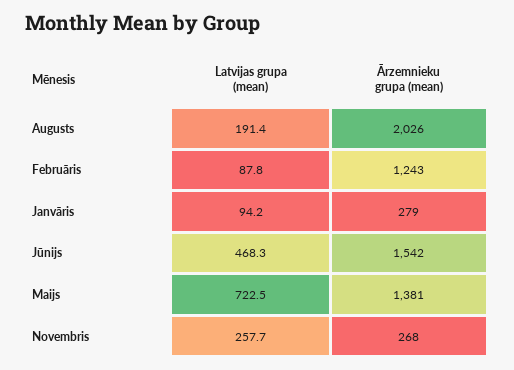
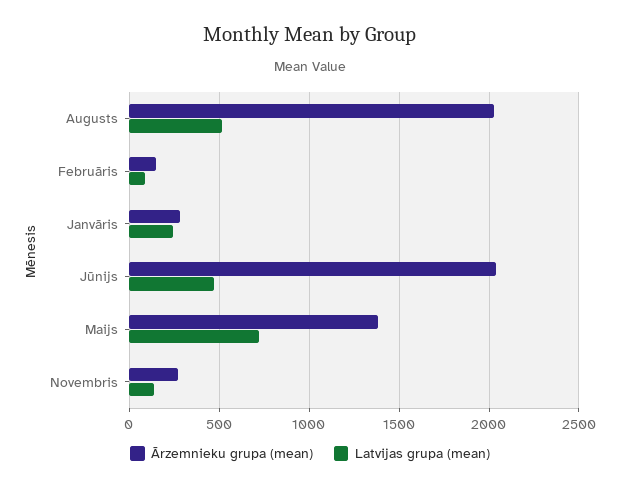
Latvijas grupa (mean), Augusts: 191.4 -> 500
Ārzemnieku grupa (mean), Februāris: 1243 -> 150
Latvijas grupa (mean), Janvāris: 94.2 -> 250
Ārzemnieku grupa (mean), Jūnijs: 1542 -> 2050
Latvijas grupa (mean), Novembris: 257.7 -> 150

